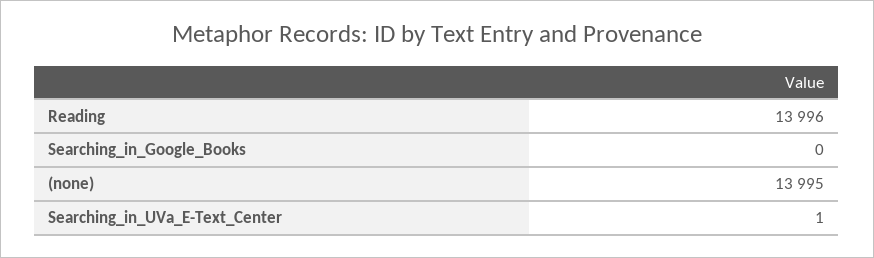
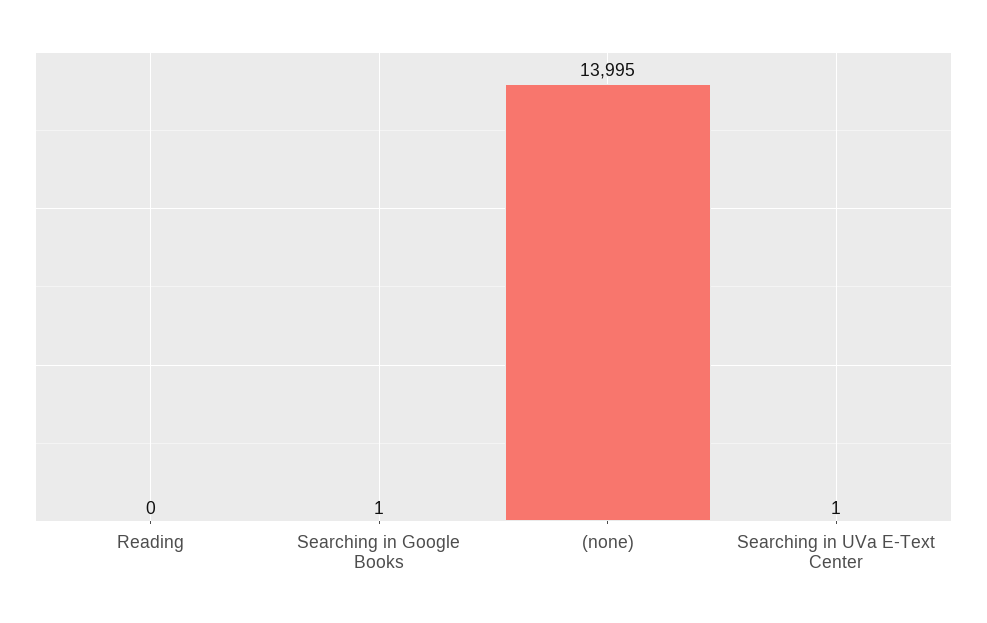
Reading: 13996 -> 0
Searching_in_Google_Books: 0 -> 1

